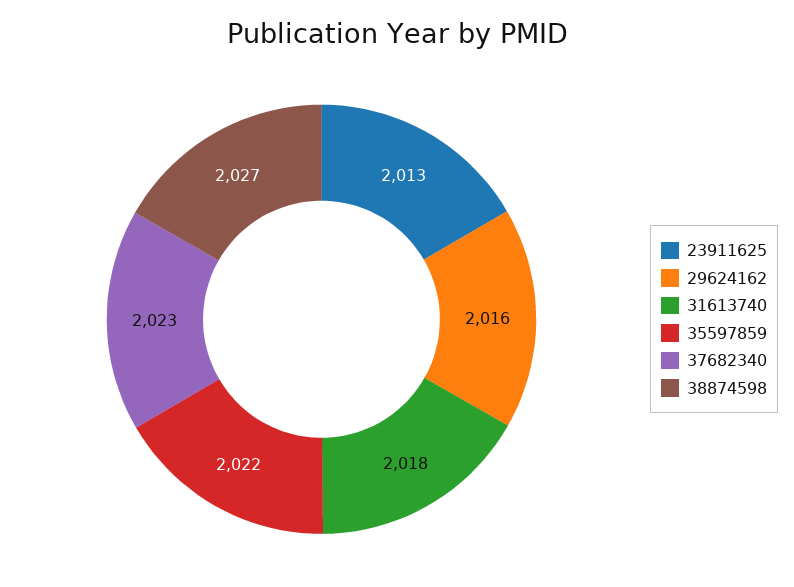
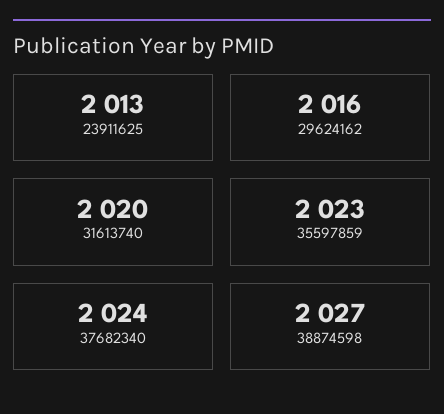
31613740: 2018 -> 2020
35597859: 2022 -> 2023
37682340: 2023 -> 2024

